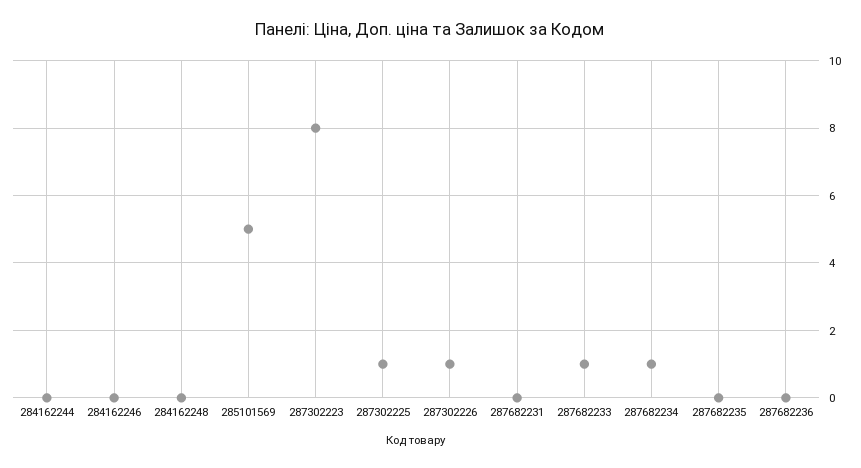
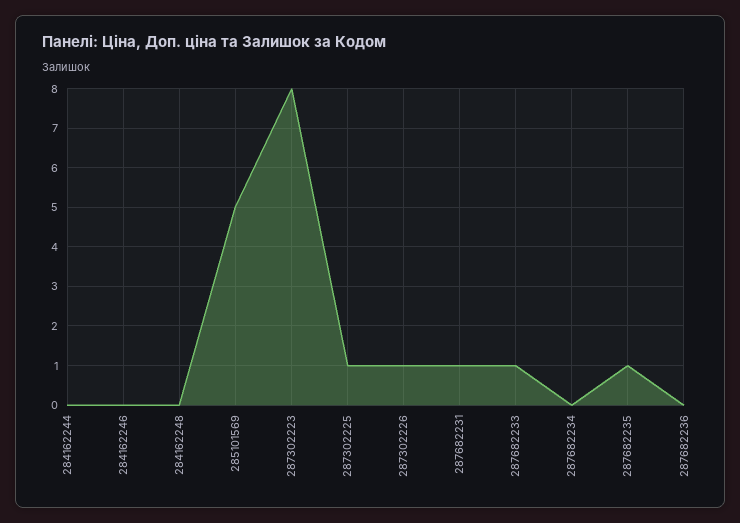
287682231: 0 -> 1
287682234: 1 -> 0
287682235: 0 -> 1

